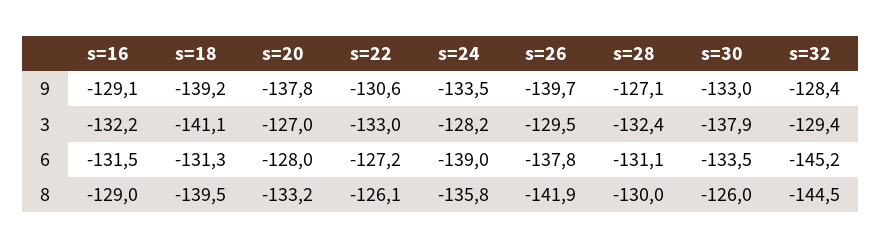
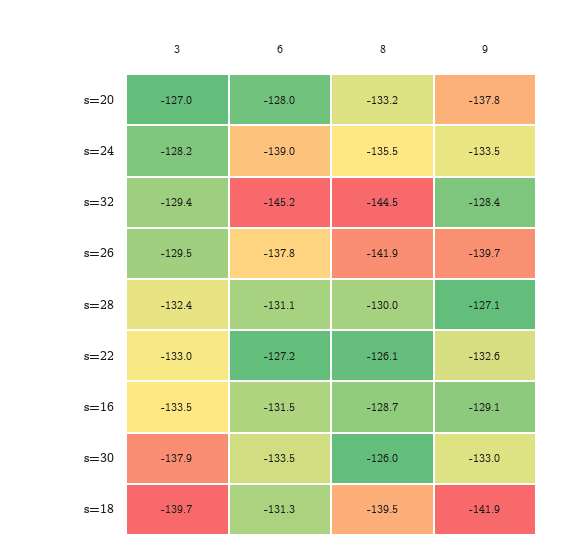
s=18, 9: -139.2 -> -141.9
s=22, 9: -130.6 -> -132.6
s=16, 3: -132.2 -> -133.5
s=18, 3: -141.1 -> -139.7
s=16, 8: -129 -> -128.7
s=24, 8: -135.8 -> -135.5

